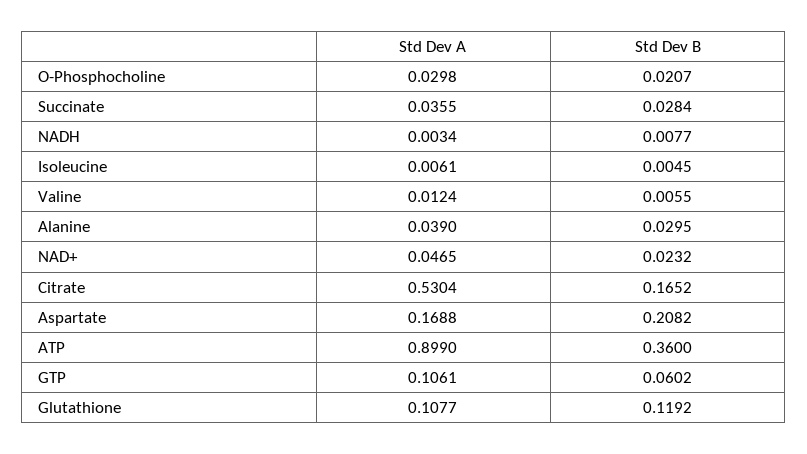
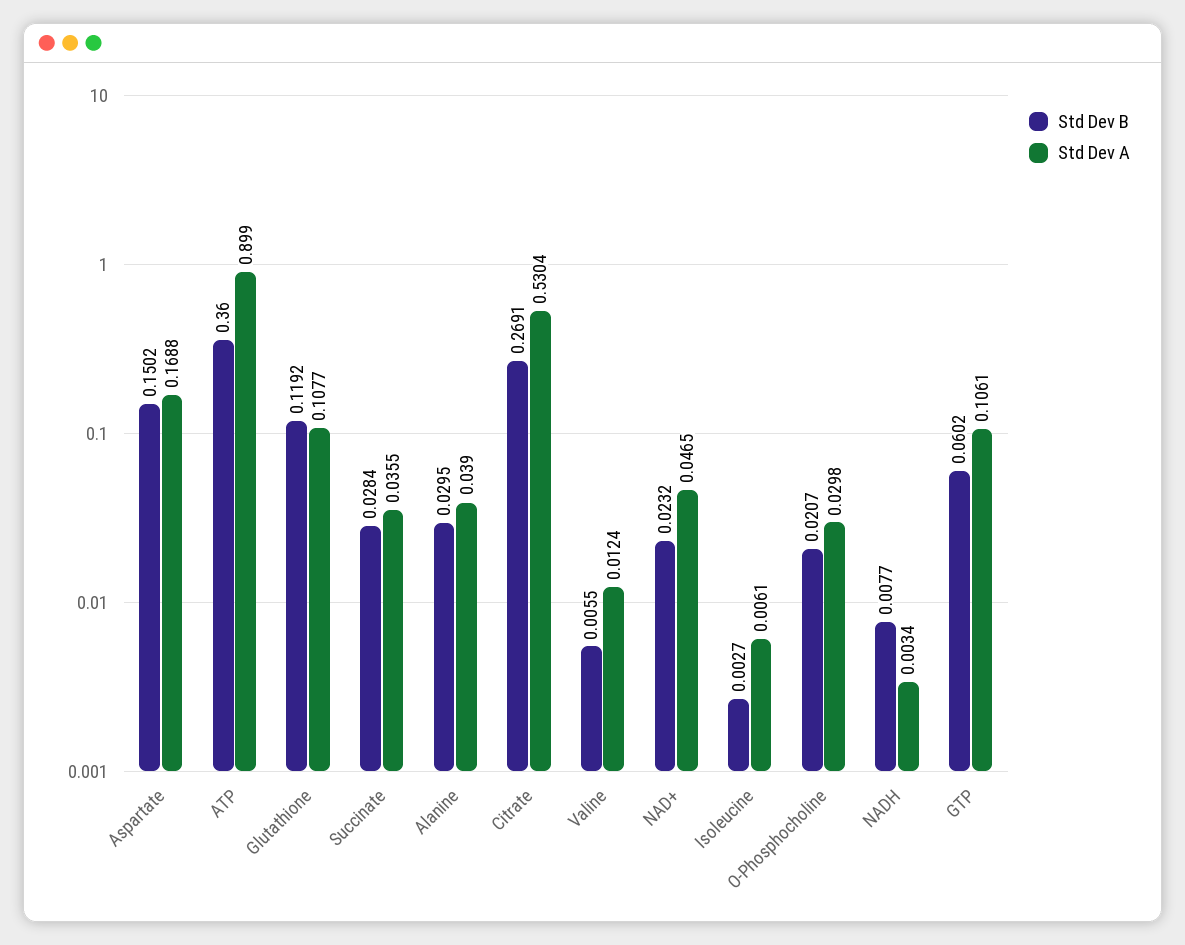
Std Dev B, Isoleucine: 0.0045 -> 0.0027
Std Dev B, Citrate: 0.1652 -> 0.2691
Std Dev B, Aspartate: 0.2082 -> 0.1502

